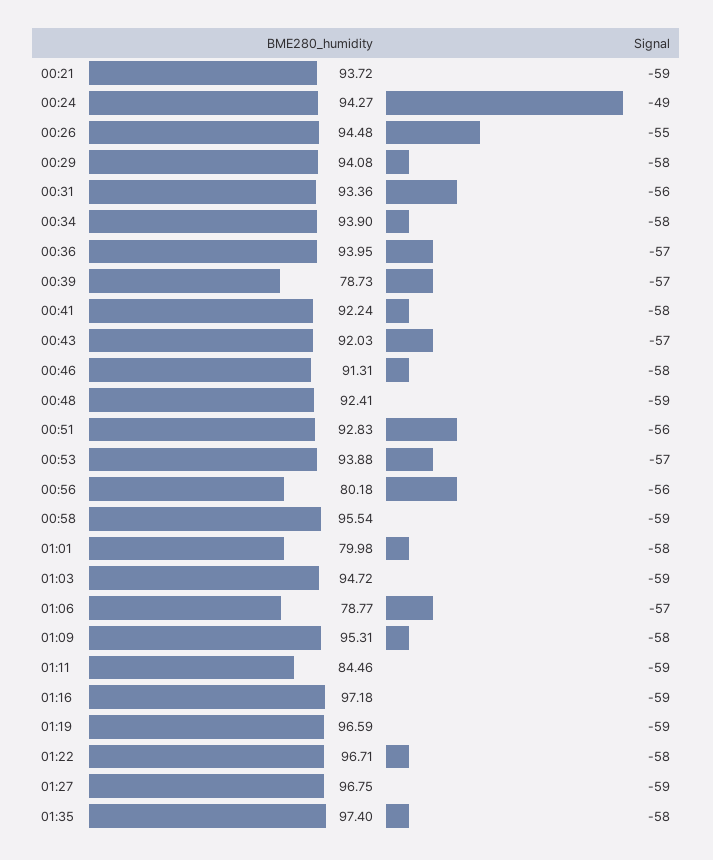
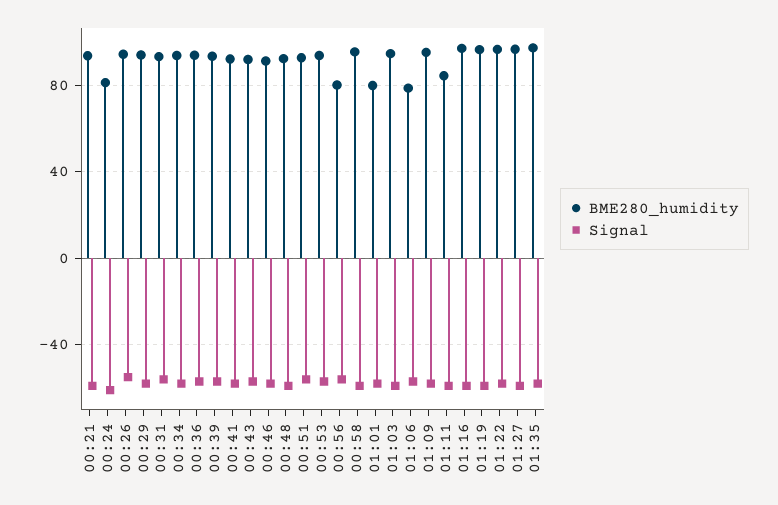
BME280_humidity, 00:24: 94.27 -> 80
Signal, 00:24: -49 -> -60
BME280_humidity, 00:39: 78.73 -> 95

